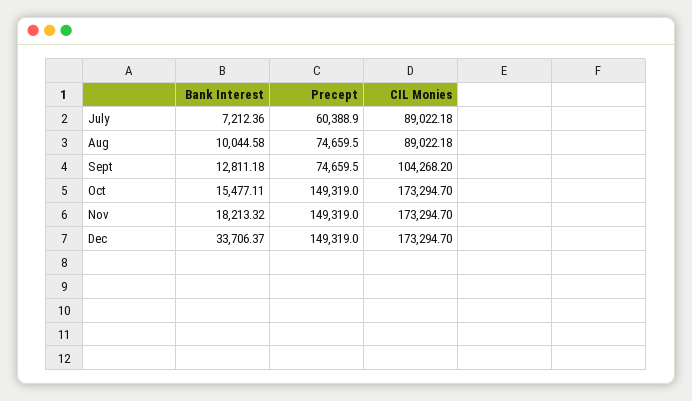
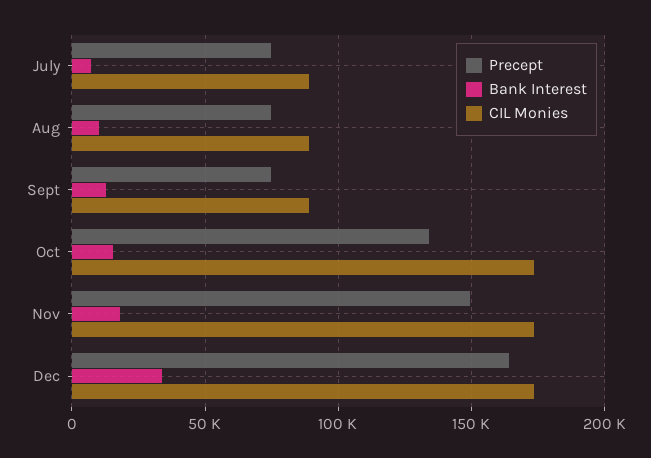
Precept, July: 60388.9 -> 75000
CIL Monies, Sept: 104268.2 -> 90000
Precept, Oct: 149319 -> 135000
Precept, Dec: 149319 -> 165000

